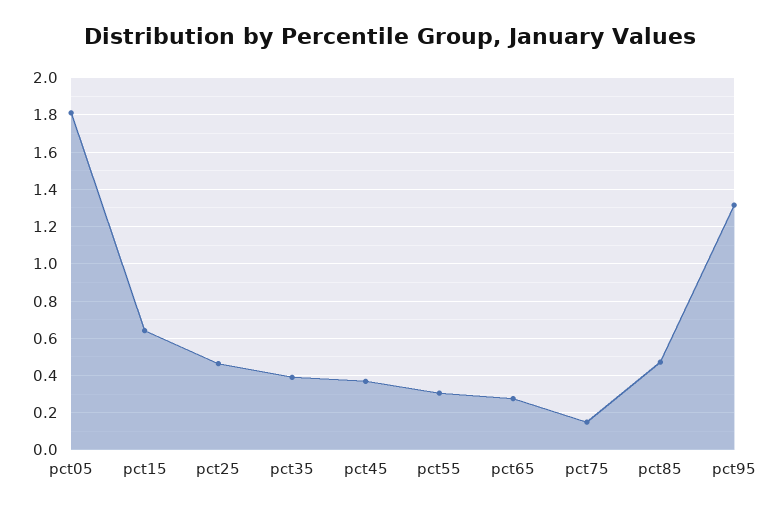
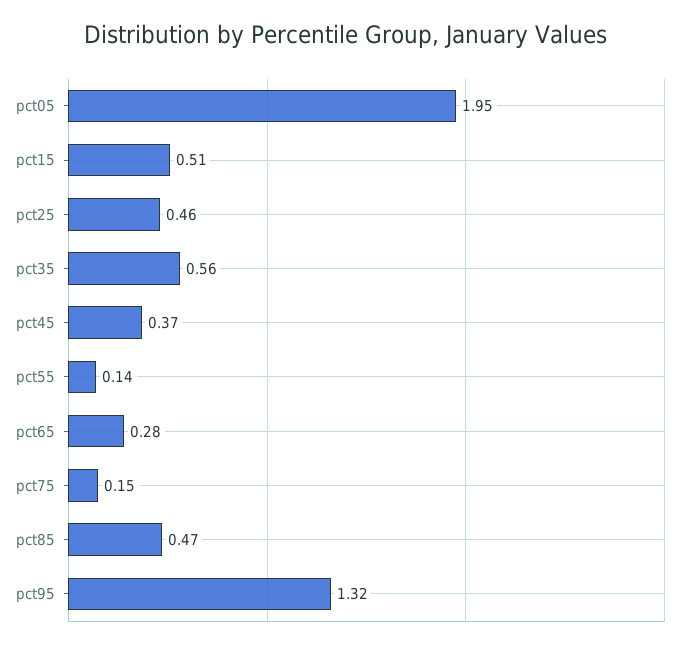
pct05: 1.8 -> 1.95
pct15: 0.65 -> 0.51
pct35: 0.4 -> 0.56
pct55: 0.3 -> 0.14

